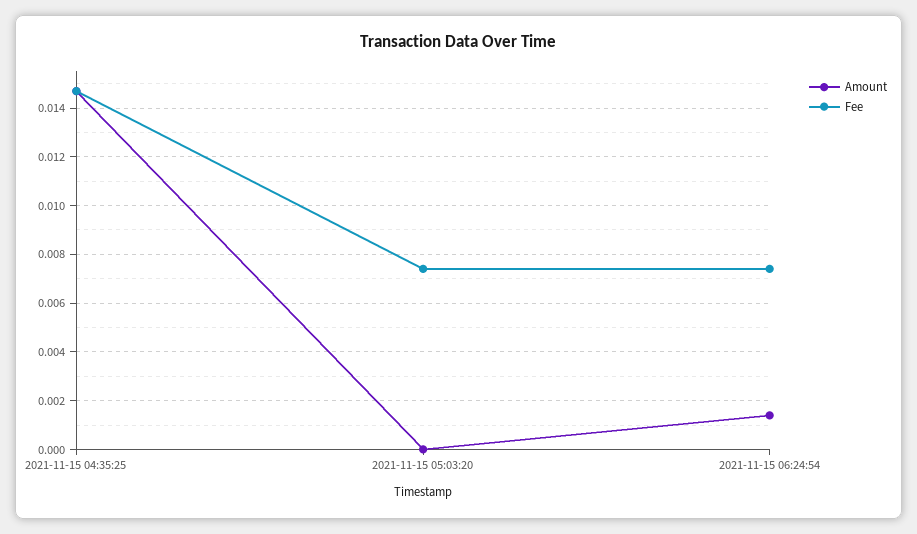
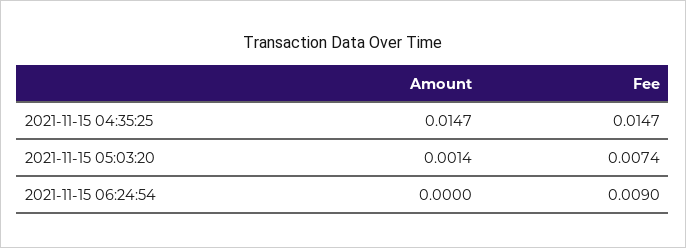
Amount, 2021-11-15 05:03:20: 0 -> 0.0014
Amount, 2021-11-15 06:24:54: 0.0015 -> 0
Fee, 2021-11-15 06:24:54: 0.0075 -> 0.009

